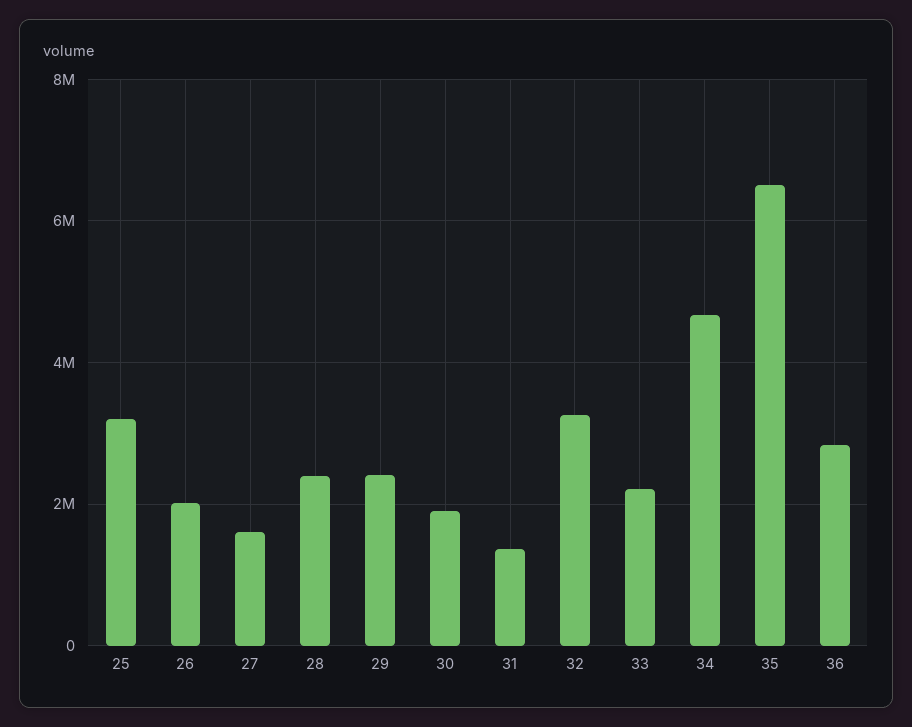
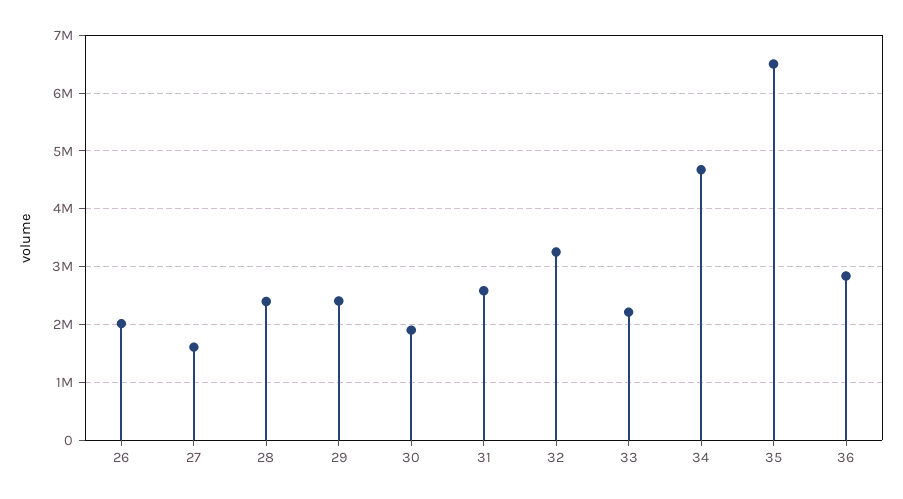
25: 3200000 -> none
31: 1400000 -> 2600000

